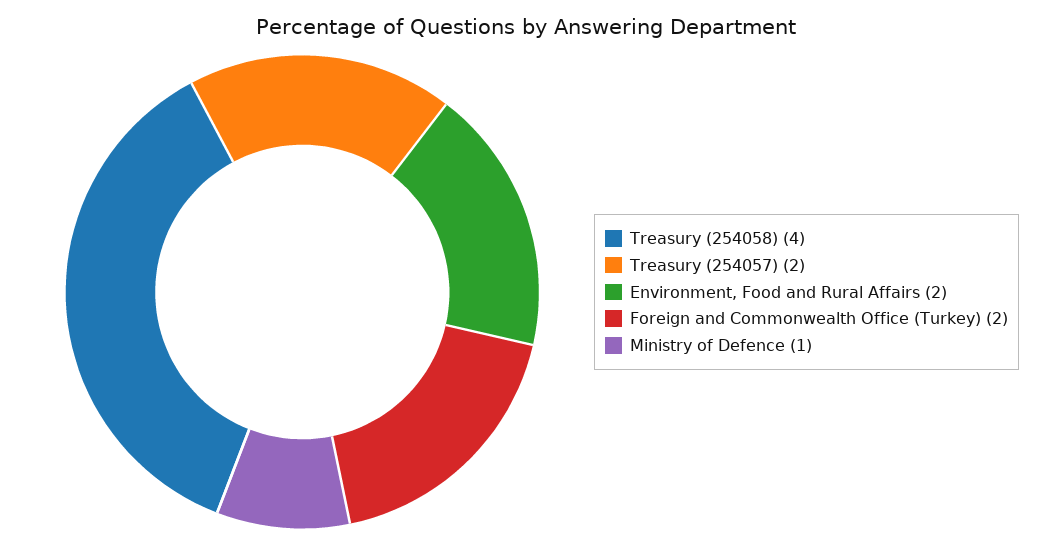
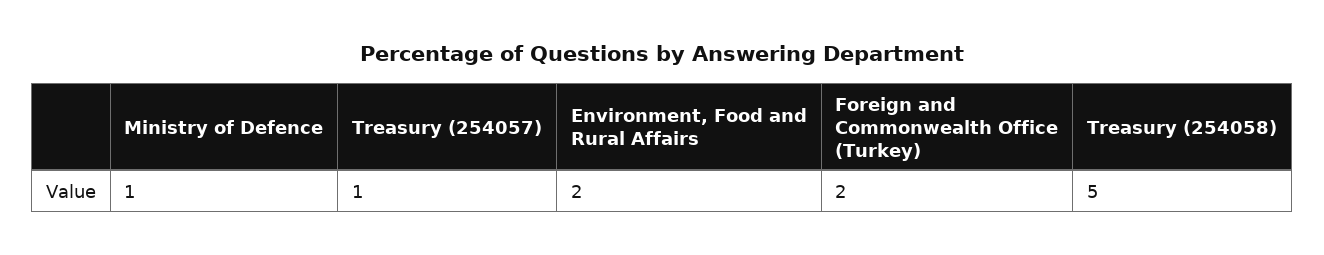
Treasury (254058): 4 -> 5
Treasury (254057): 2 -> 1

